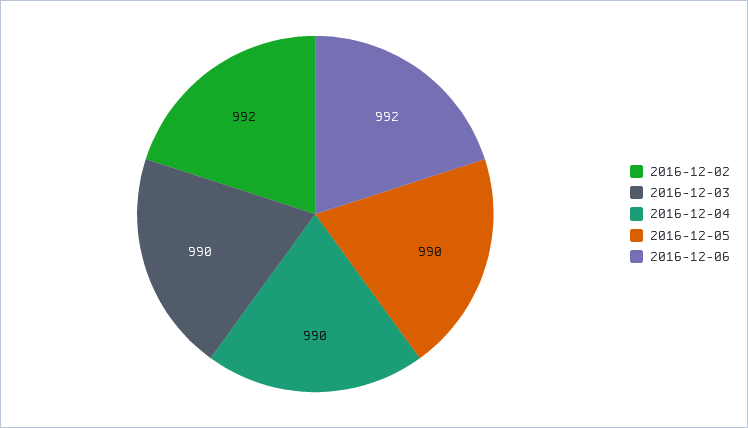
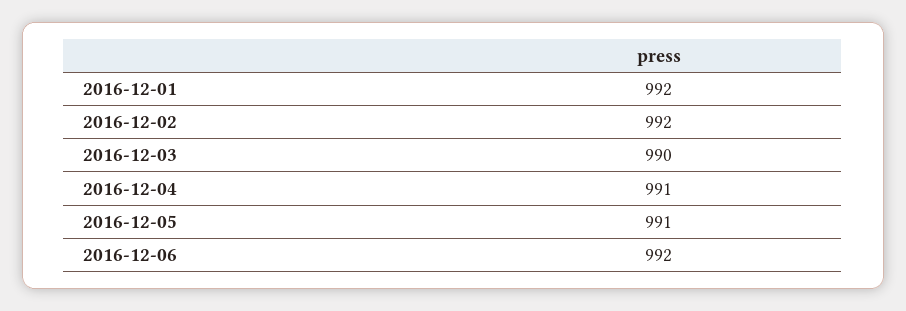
2016-12-04: 990 -> 991
2016-12-05: 990 -> 991
2016-12-01: none -> 992

